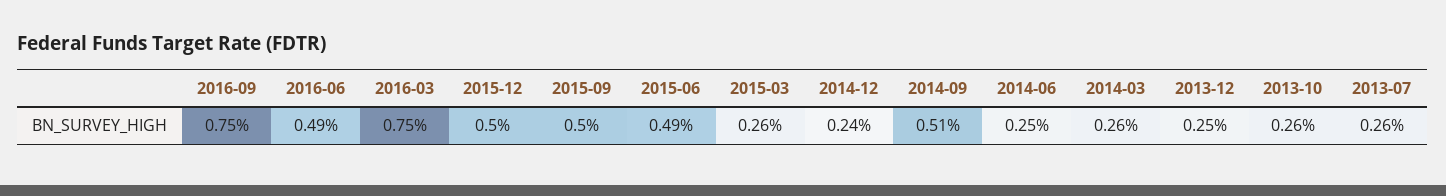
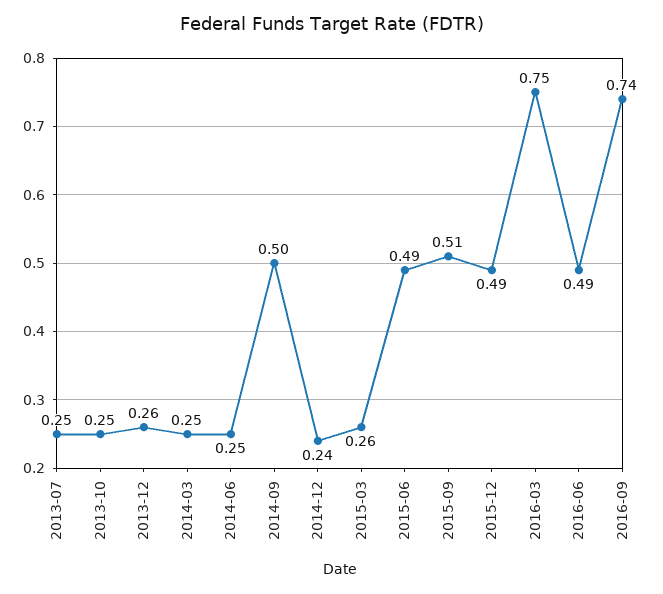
2016-09: 0.75 -> 0.74
2015-12: 0.5 -> 0.49
2015-09: 0.5 -> 0.51
2014-09: 0.51 -> 0.5
2014-03: 0.26 -> 0.25
2013-12: 0.25 -> 0.26
2013-10: 0.26 -> 0.25
2013-07: 0.26 -> 0.25

